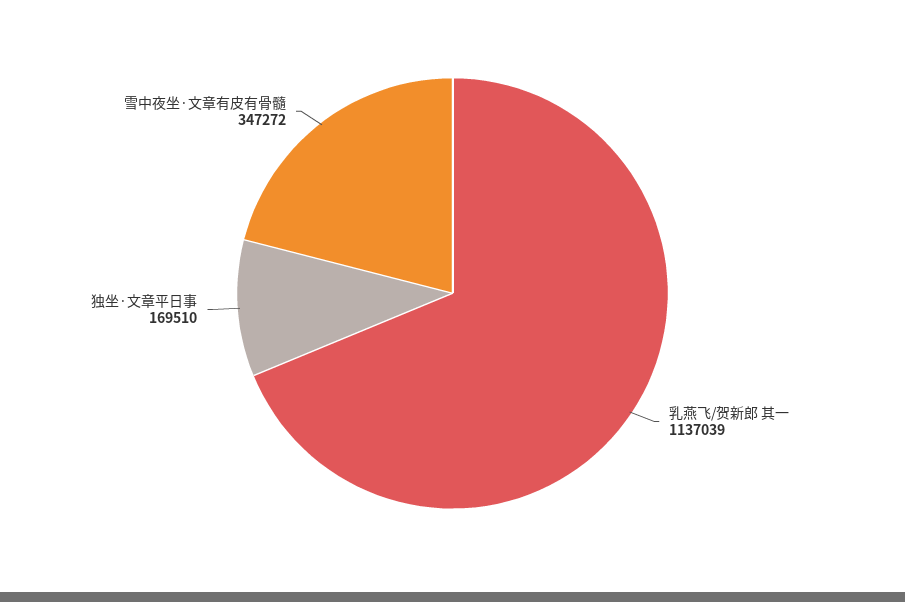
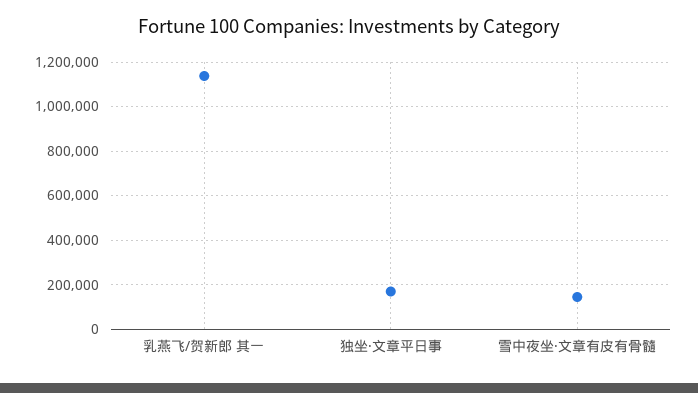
雪中夜坐·文章有皮有骨髓: 347272 -> 150000

